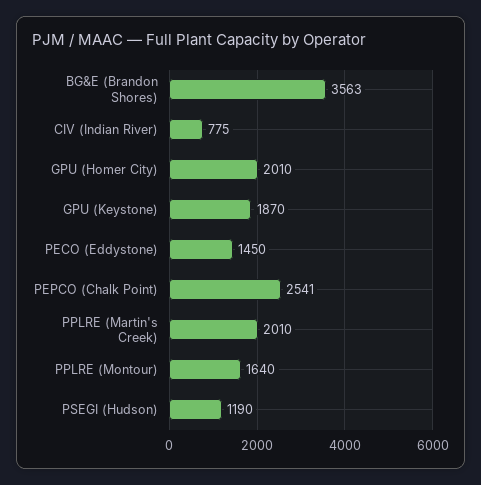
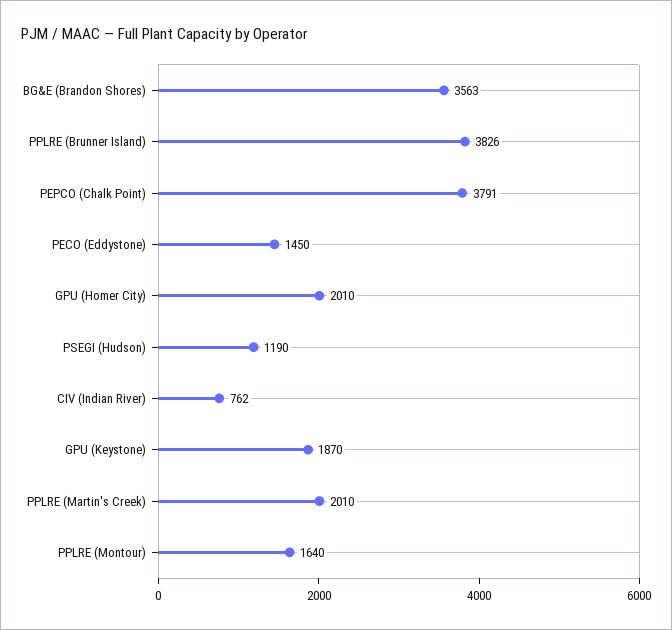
CIV (Indian River): 775 -> 762
PEPCO (Chalk Point): 2541 -> 3791
PPLRE (Brunner Island): none -> 3826

